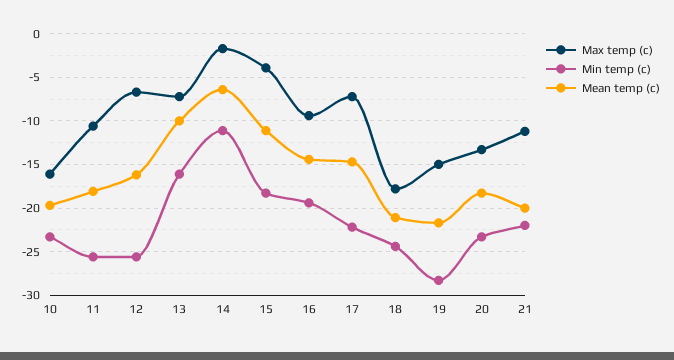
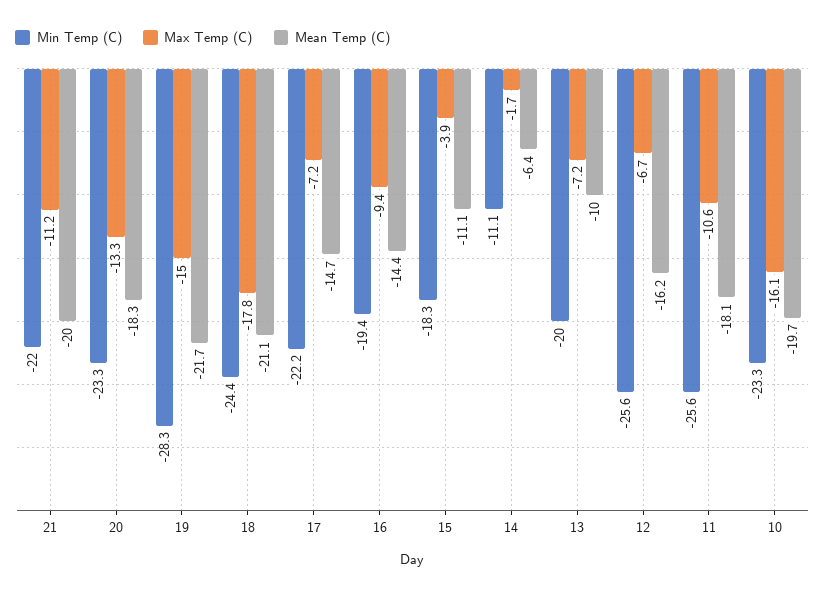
Min temp (c), 13: -16 -> -20

